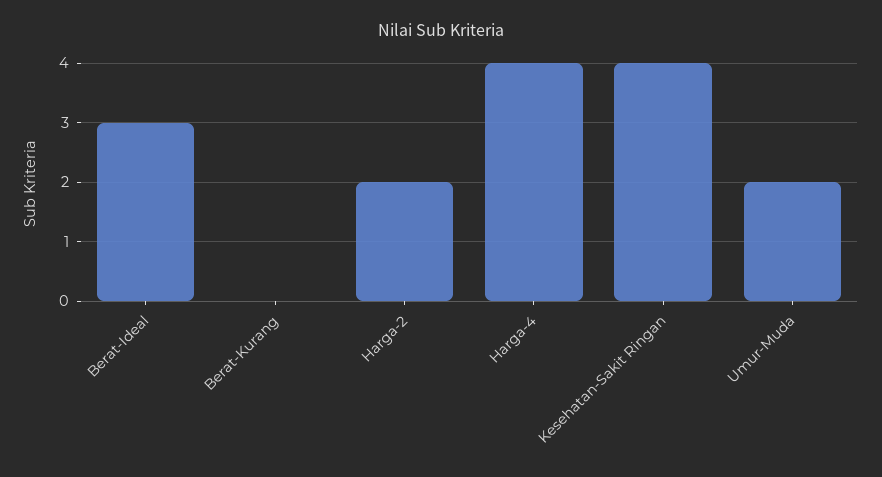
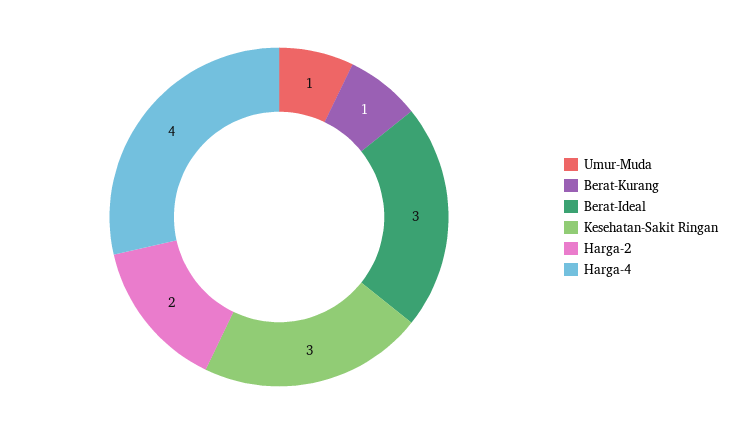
Berat-Kurang: 0 -> 1
Kesehatan-Sakit Ringan: 4 -> 3
Umur-Muda: 2 -> 1

